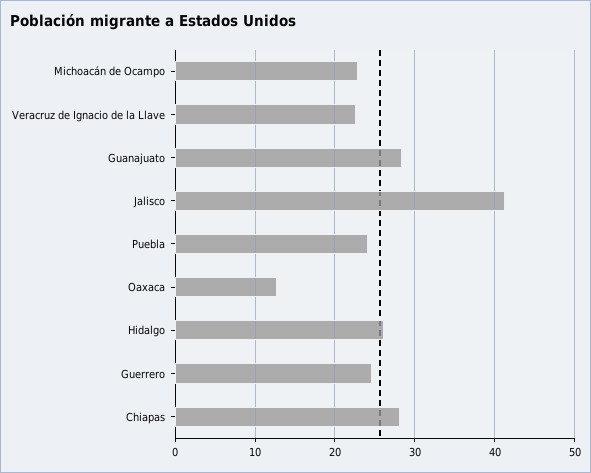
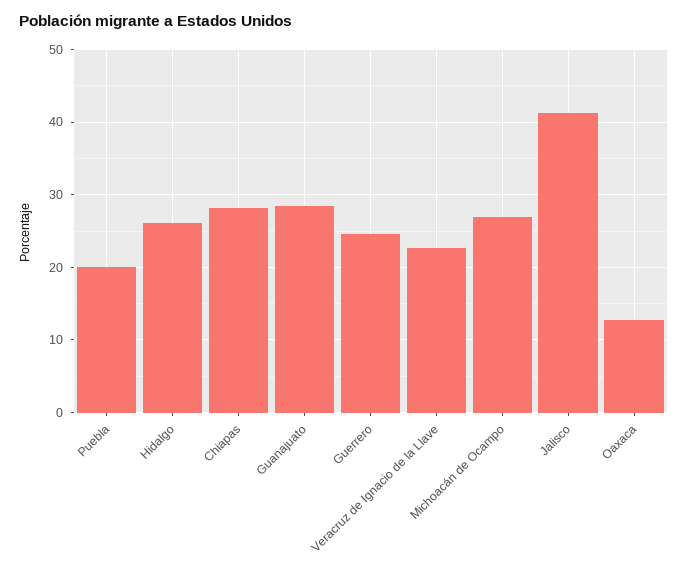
Michoacán de Ocampo: 23 -> 27
Puebla: 24 -> 20

